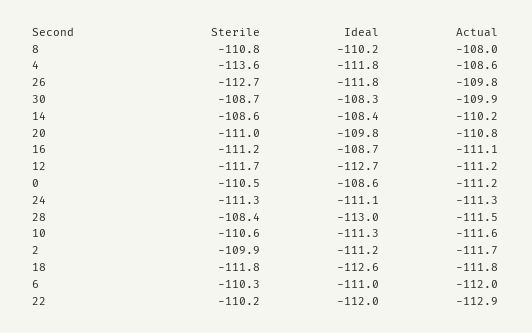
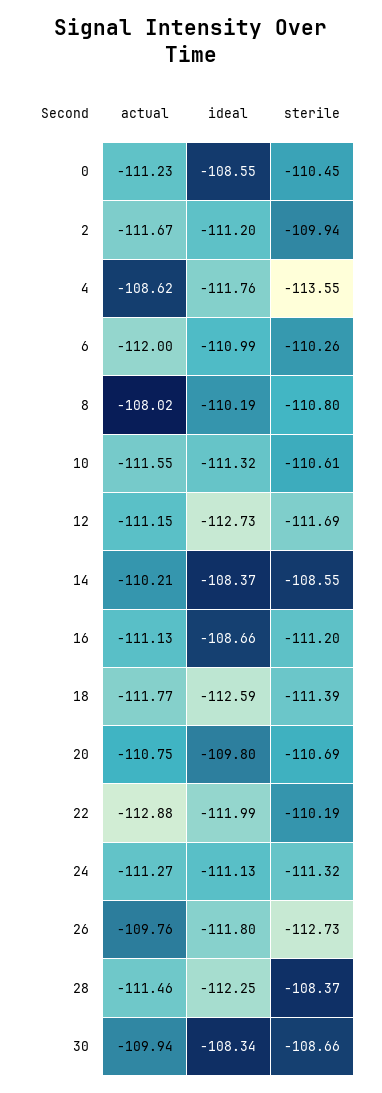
Sterile, 20: -111 -> -110.69
Ideal, 28: -113 -> -112.25
Sterile, 18: -111.8 -> -111.39

